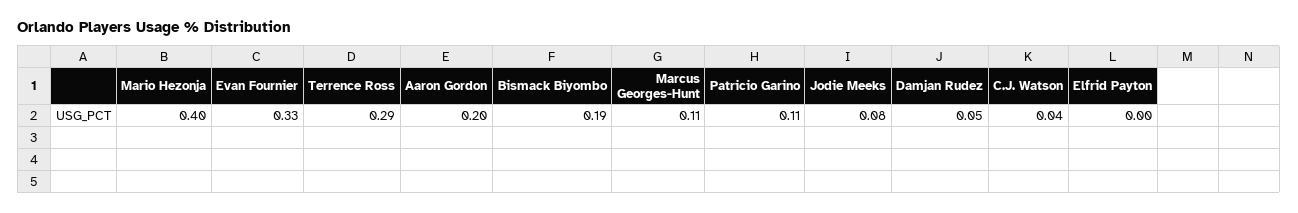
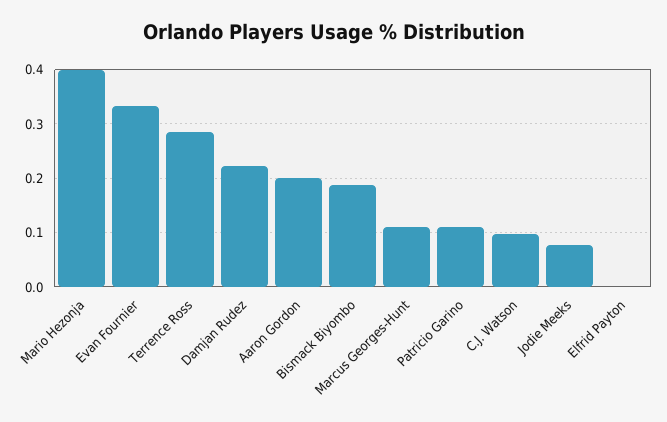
Damjan Rudez: 0.05 -> 0.22
C.J. Watson: 0.04 -> 0.1

